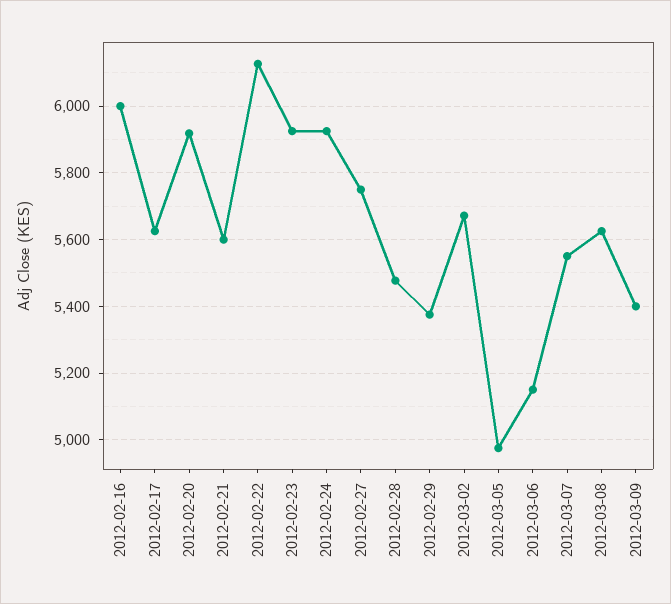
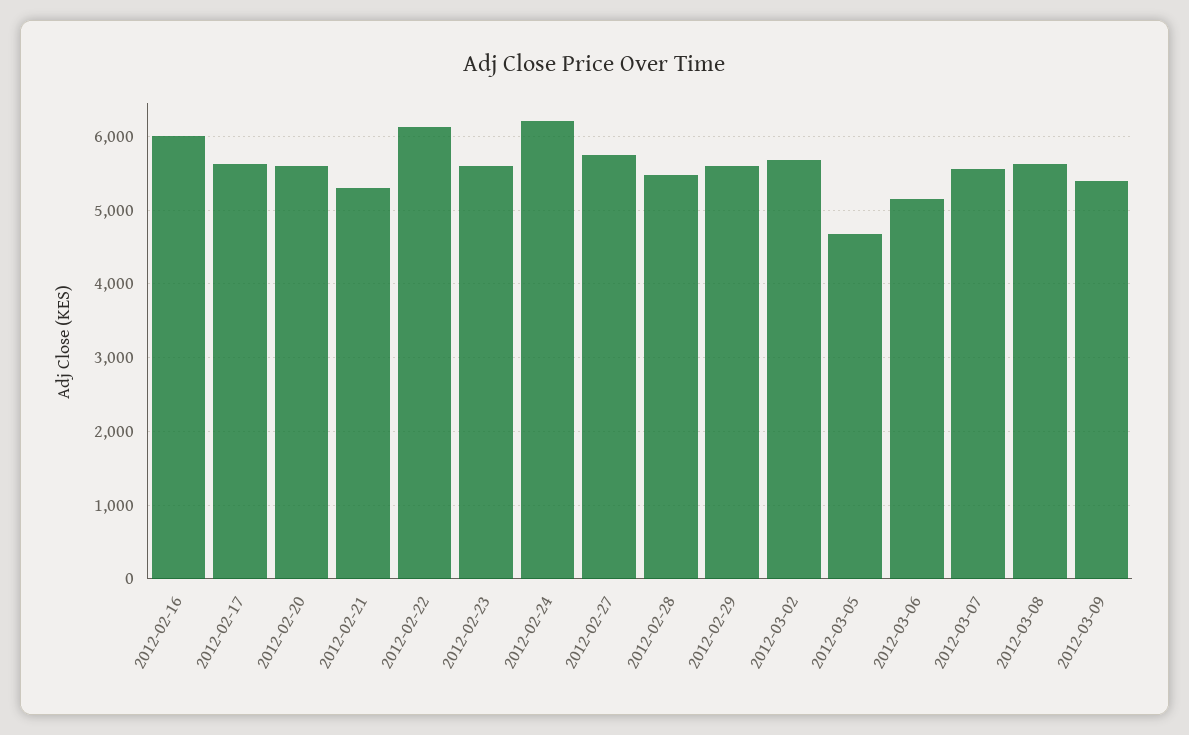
2012-02-20: 5920 -> 5600
2012-02-21: 5600 -> 5300
2012-02-23: 5920 -> 5600
2012-02-24: 5920 -> 6200
2012-02-29: 5380 -> 5600
2012-03-05: 4980 -> 4700

